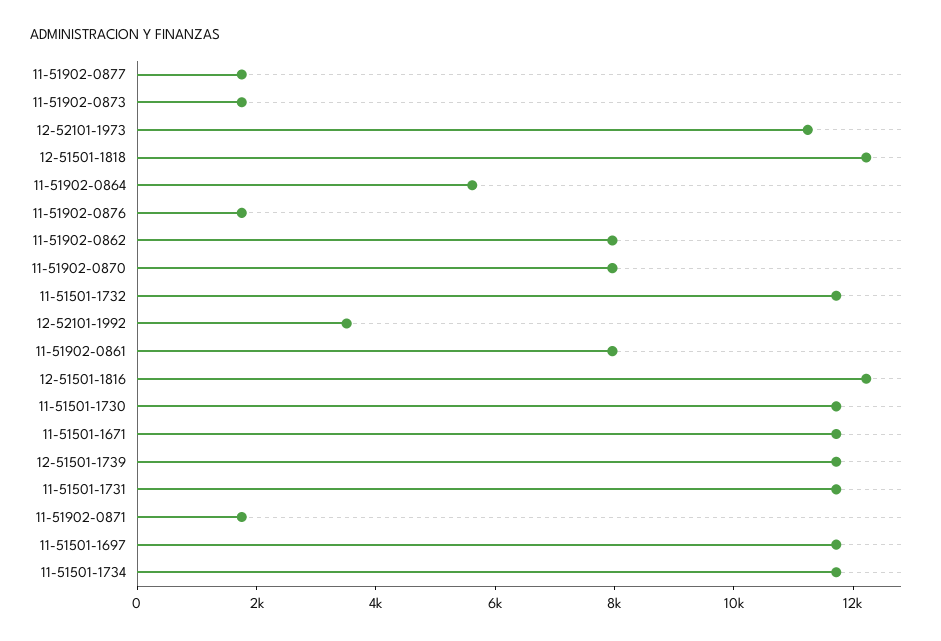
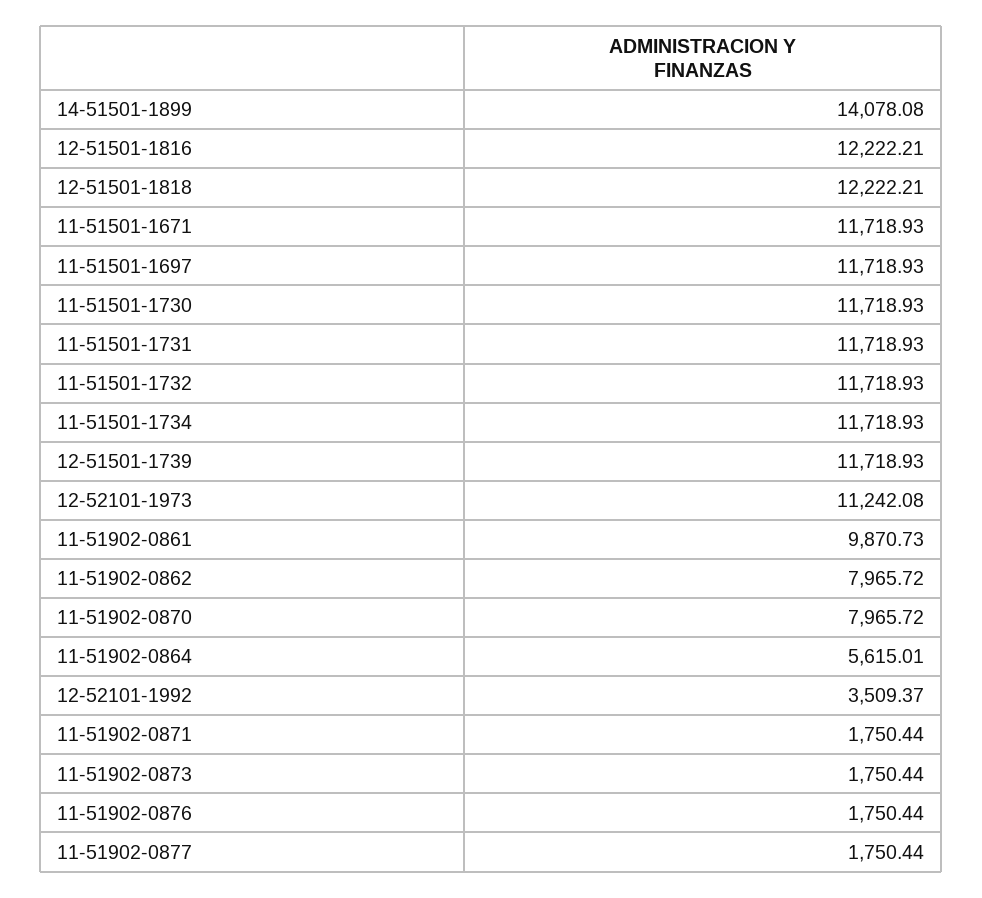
11-51902-0861: 8000 -> 9870.73
14-51501-1899: none -> 14078.08

